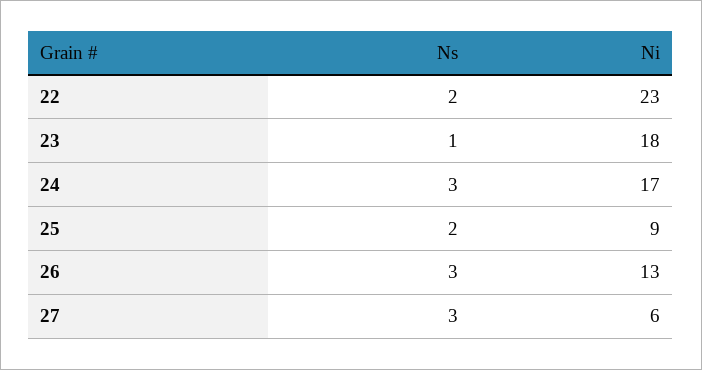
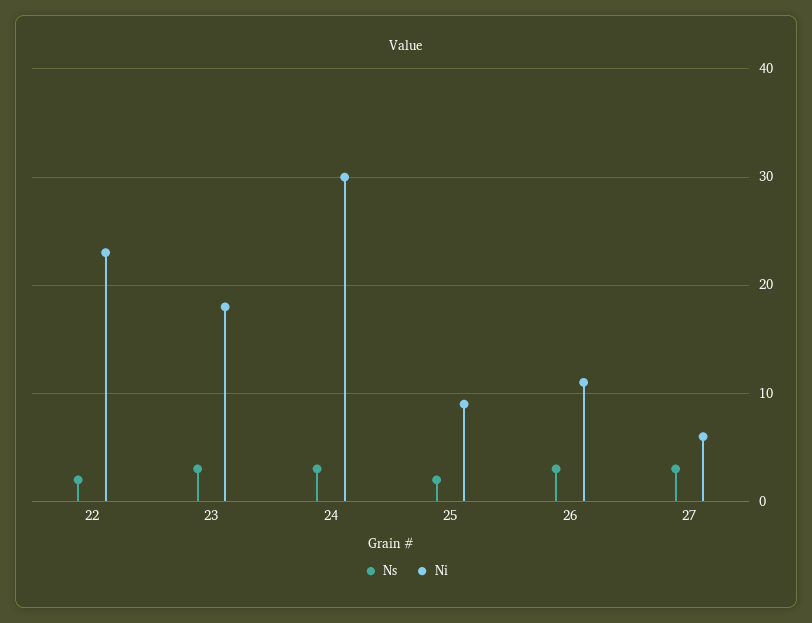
Ns, 23: 1 -> 3
Ni, 24: 17 -> 30
Ni, 26: 13 -> 11

